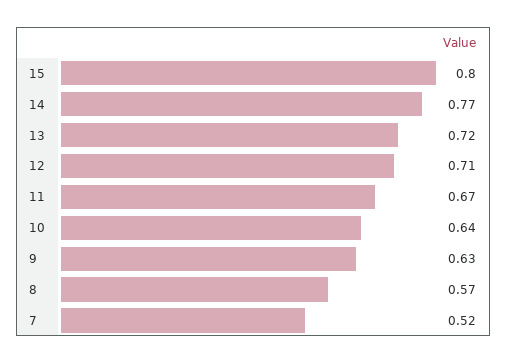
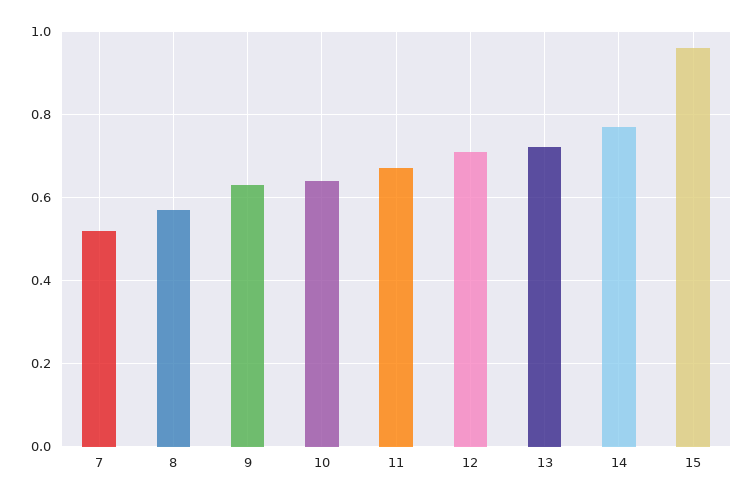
15: 0.8 -> 0.95

